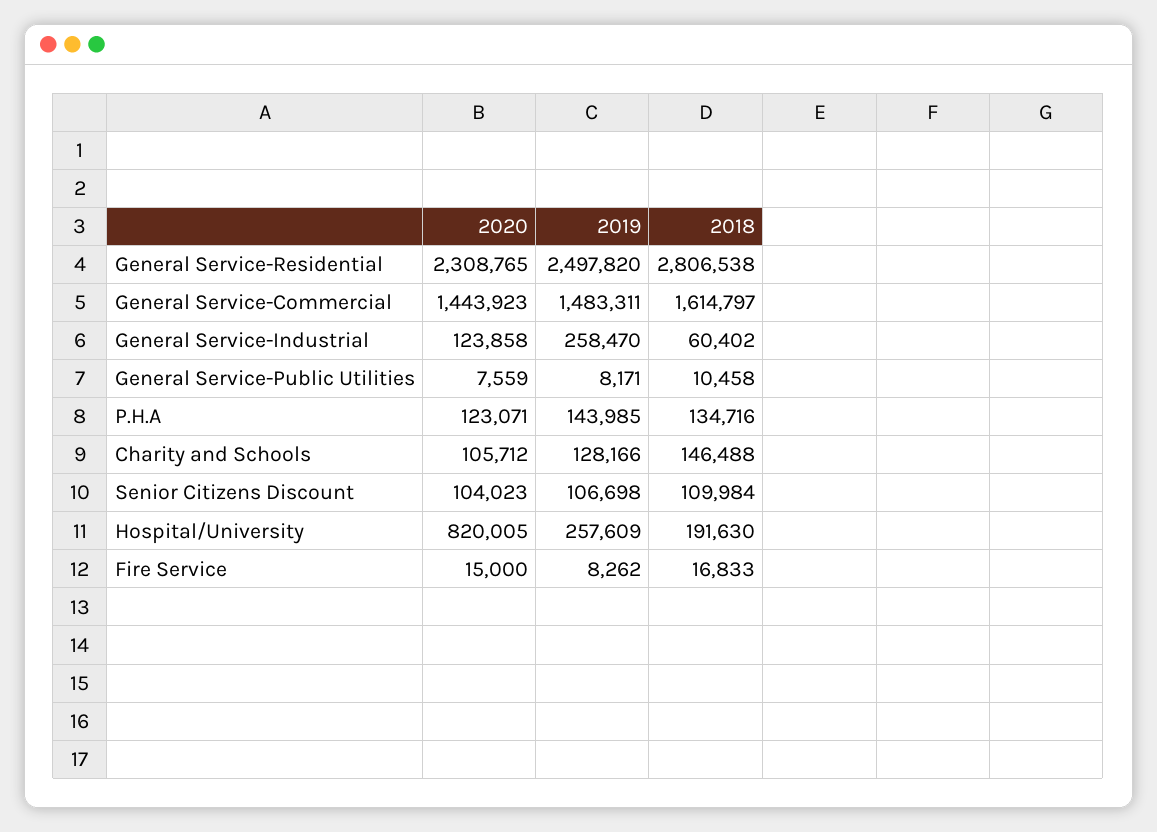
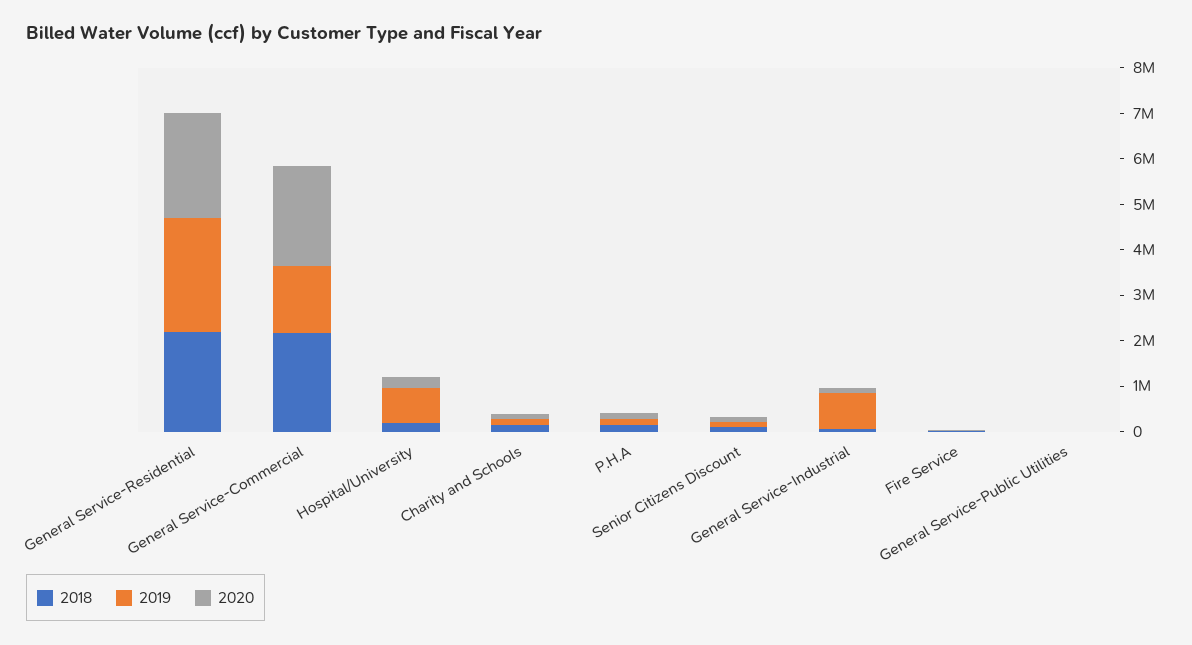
2018, General Service-Residential: 2806538 -> 2200000
2020, General Service-Commercial: 1443923 -> 2200000
2018, General Service-Commercial: 1614797 -> 2200000
2019, General Service-Industrial: 258470 -> 800000
2020, Hospital/University: 820005 -> 200000
2019, Hospital/University: 257609 -> 800000

